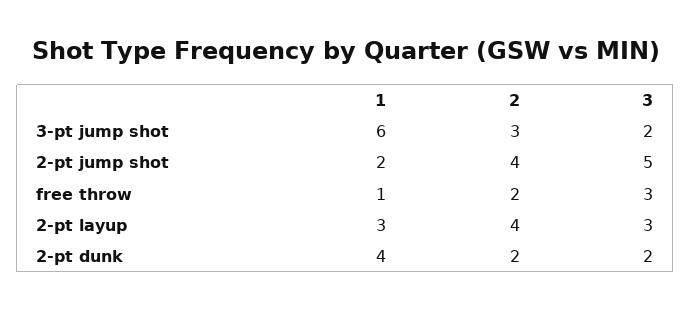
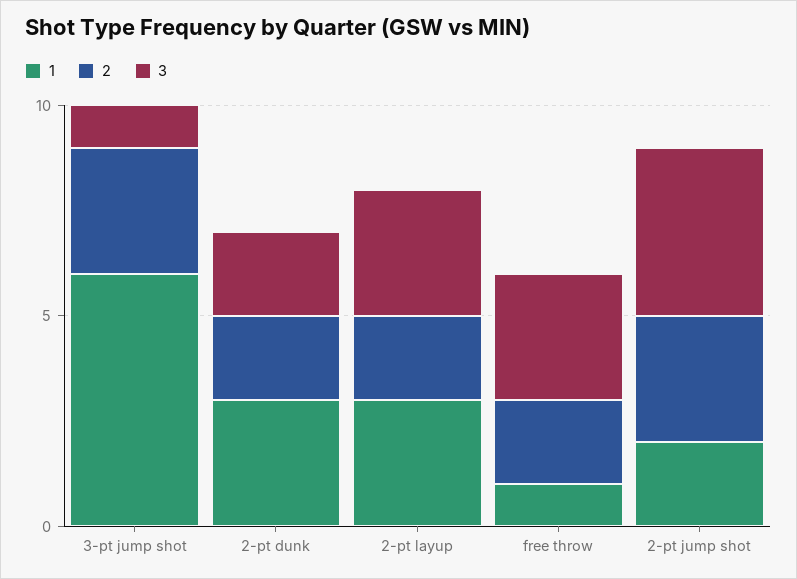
3, 3-pt jump shot: 2 -> 1
2, 2-pt jump shot: 4 -> 3
3, 2-pt jump shot: 5 -> 4
2, 2-pt layup: 4 -> 2
1, 2-pt dunk: 4 -> 3

